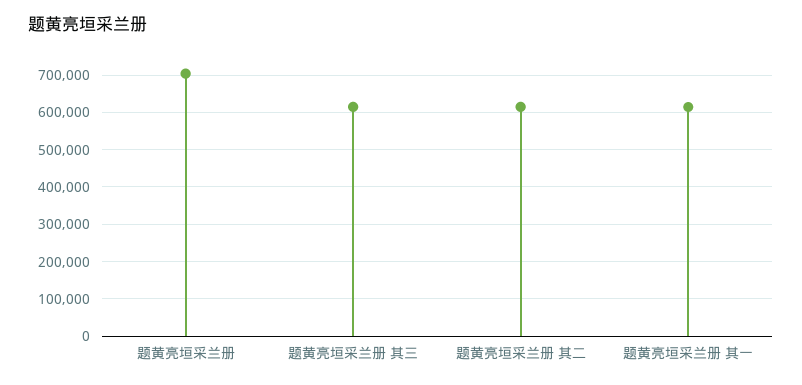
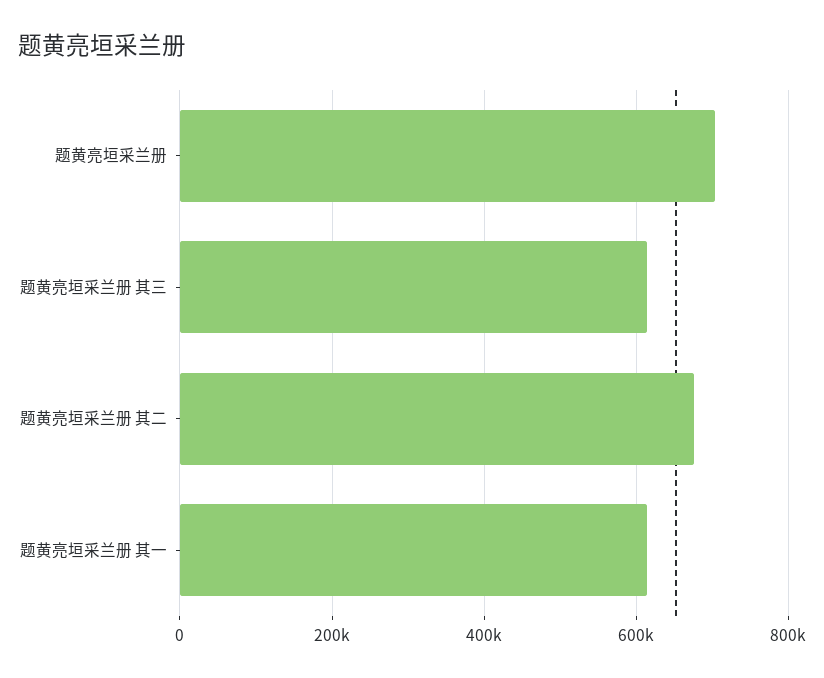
题黄亮垣采兰册 其二: 620000 -> 680000

